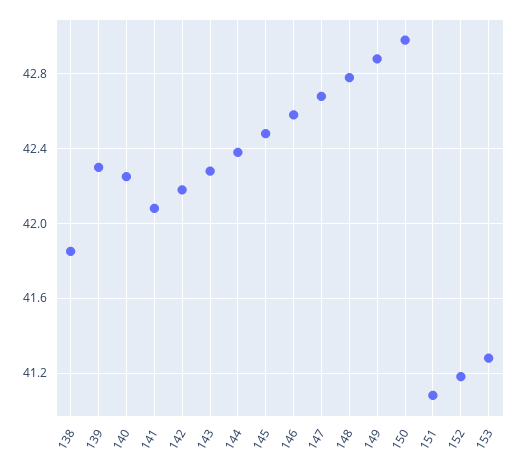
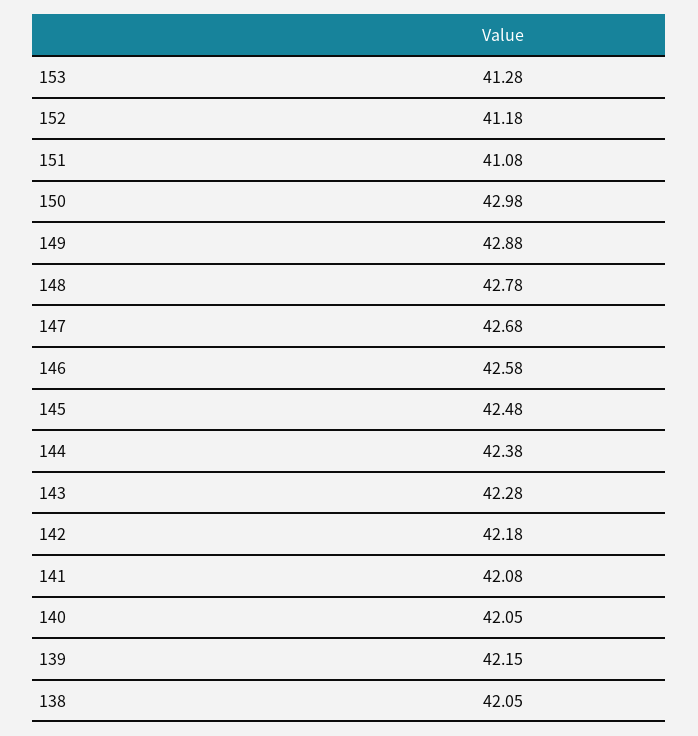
138: 41.85 -> 42.05
139: 42.3 -> 42.15
140: 42.25 -> 42.05

